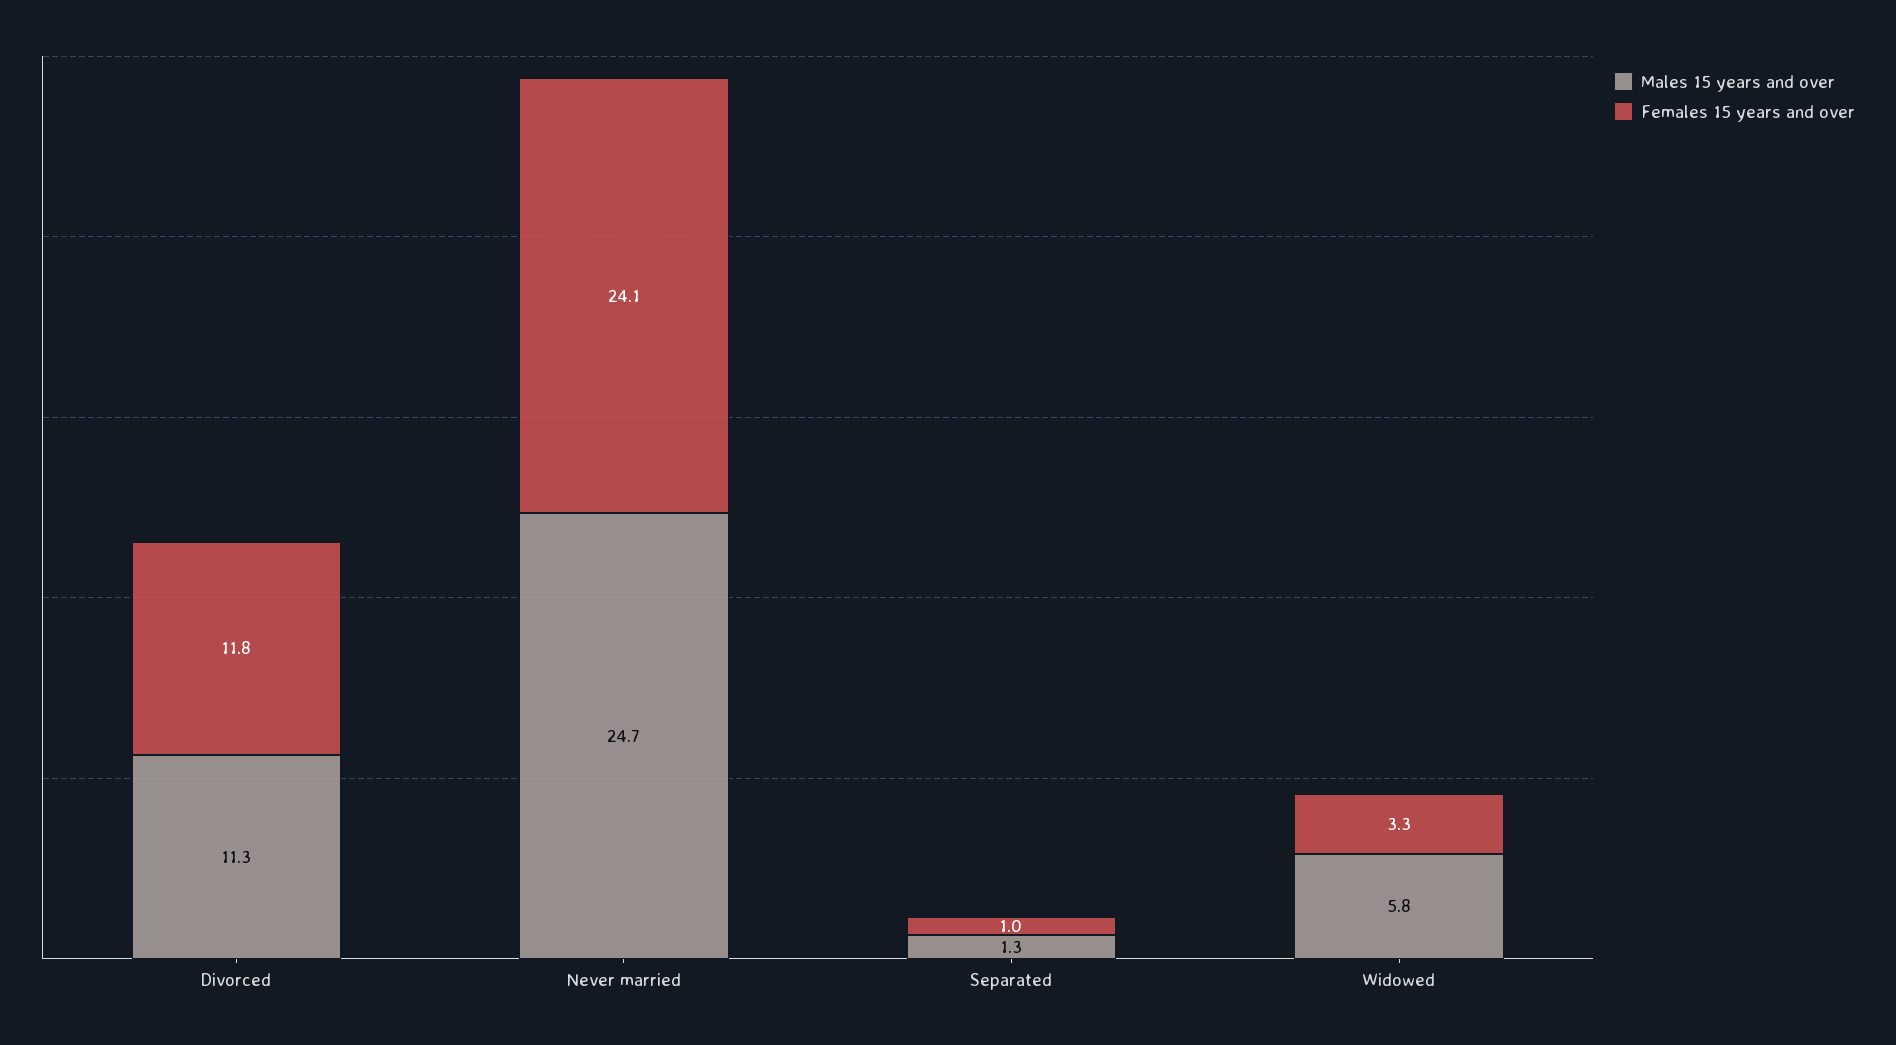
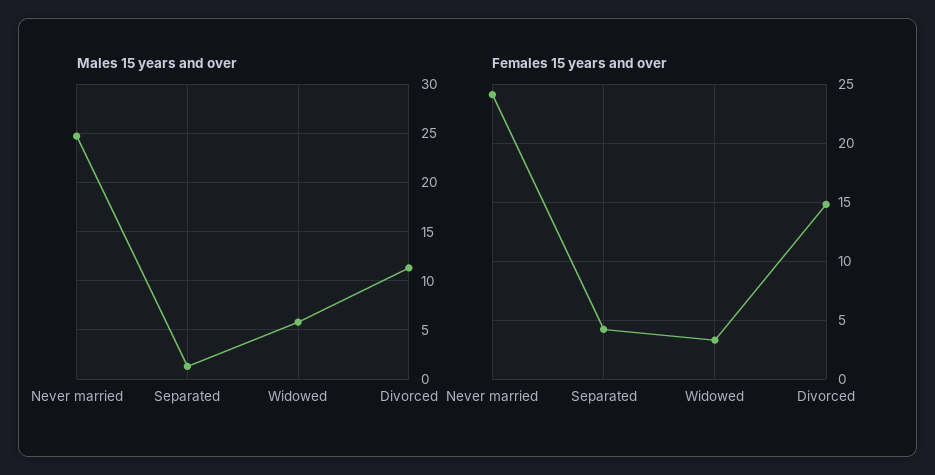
Females 15 years and over, Divorced: 11.8 -> 15
Females 15 years and over, Separated: 1 -> 4

